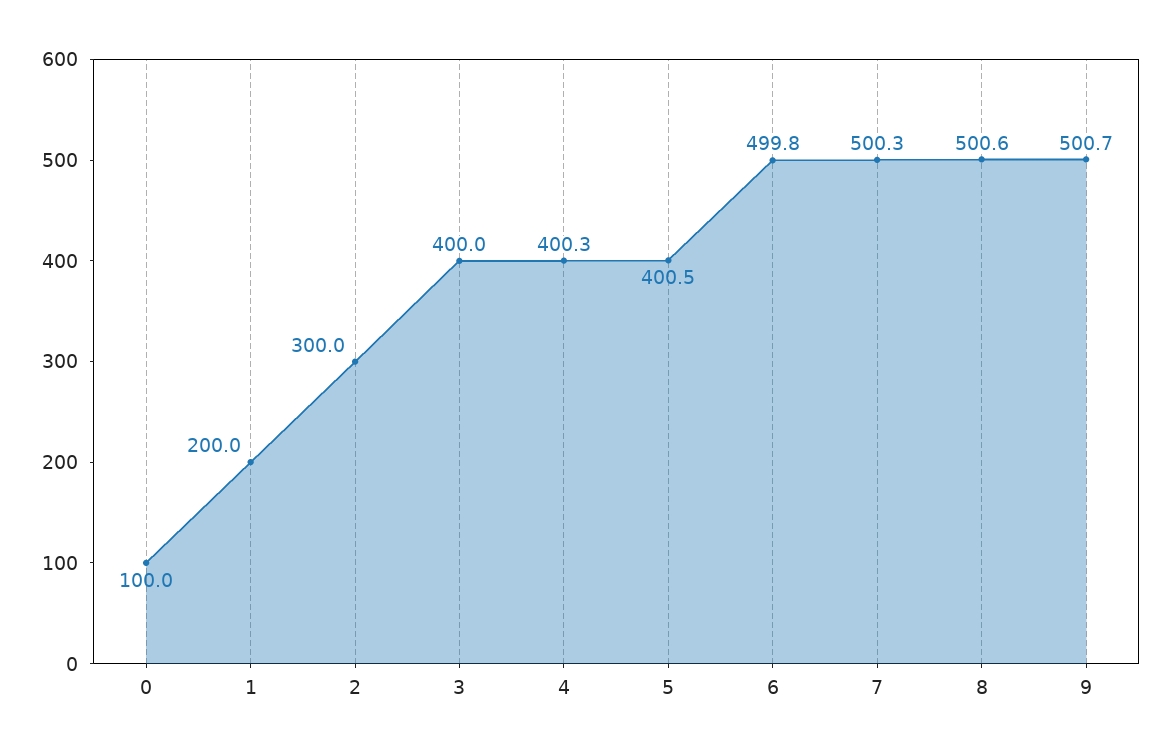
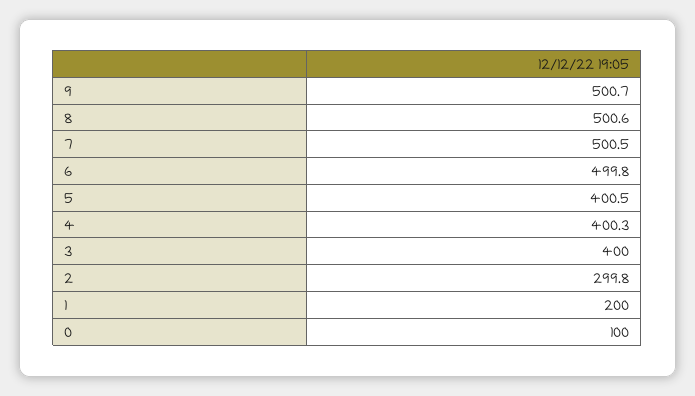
2: 300 -> 299.8
7: 500.3 -> 500.5

